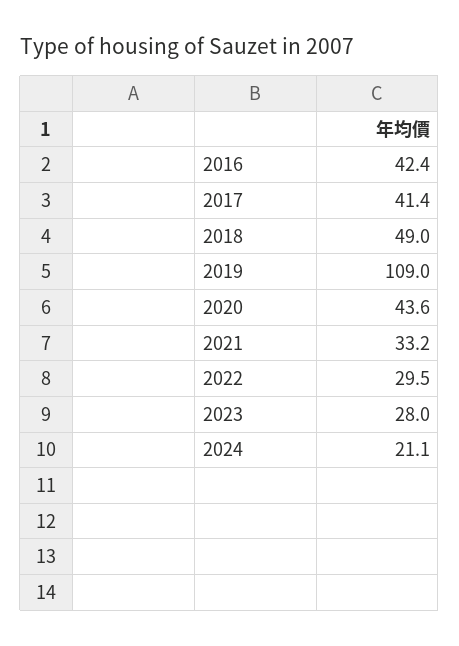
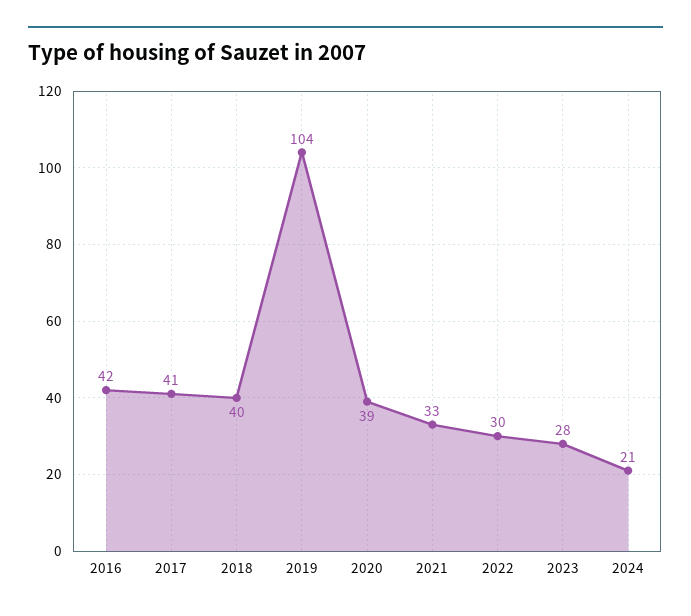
2018: 49 -> 40
2019: 109 -> 104
2020: 43.6 -> 39

